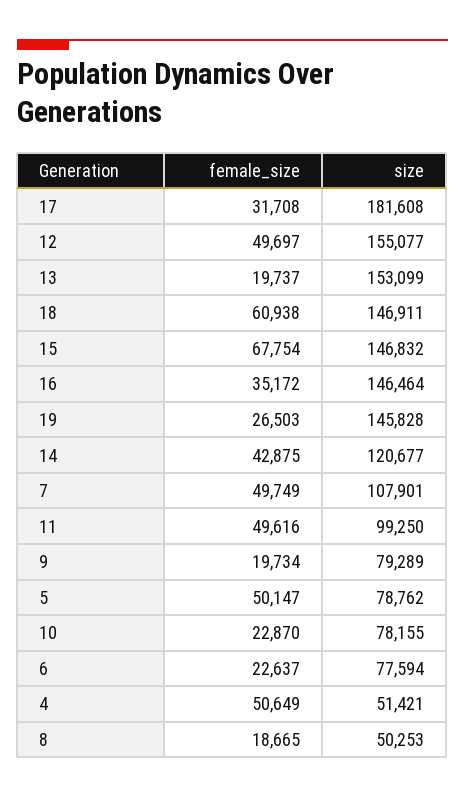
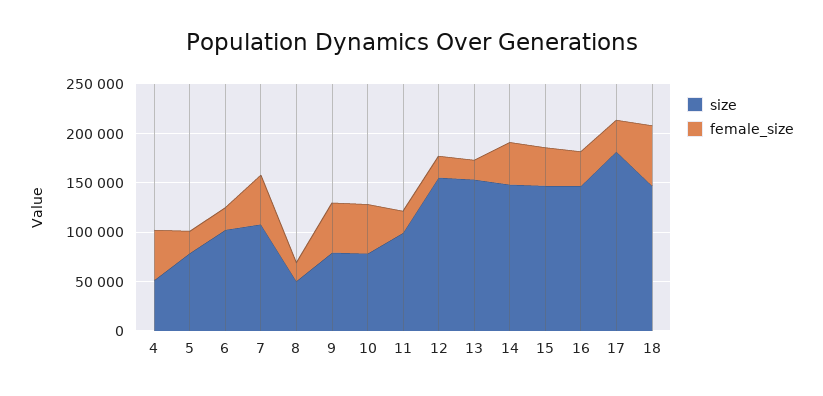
female_size, 12: 49697 -> 20000
female_size, 15: 67754 -> 40000
female_size, 19: 26503 -> none
size, 19: 145828 -> none
size, 14: 120677 -> 150000
female_size, 11: 49616 -> 20000
female_size, 9: 19734 -> 50000
female_size, 5: 50147 -> 20000
female_size, 10: 22870 -> 50000
size, 6: 77594 -> 100000

